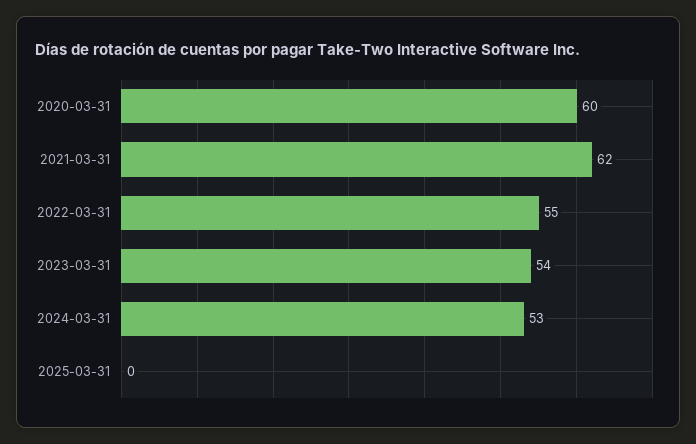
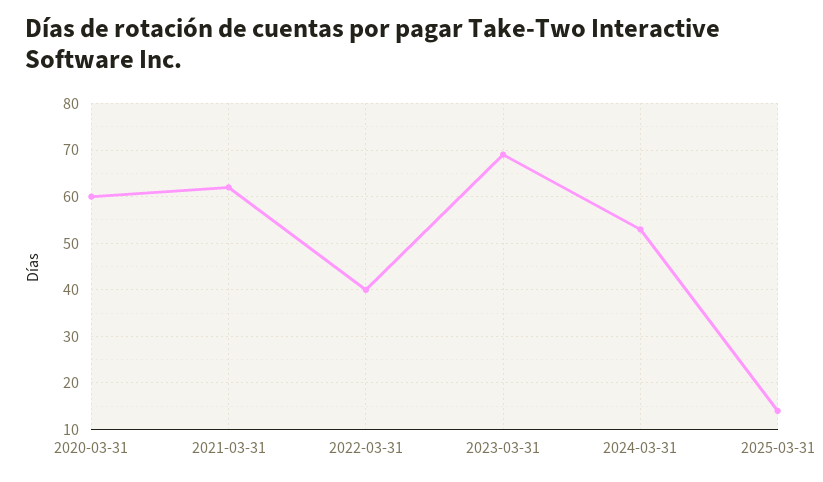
2022-03-31: 55 -> 40
2023-03-31: 54 -> 70
2025-03-31: 0 -> 15

